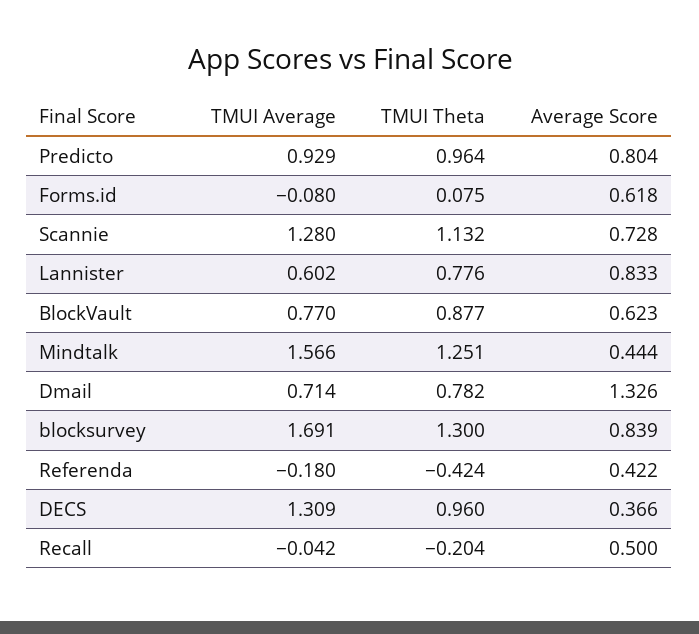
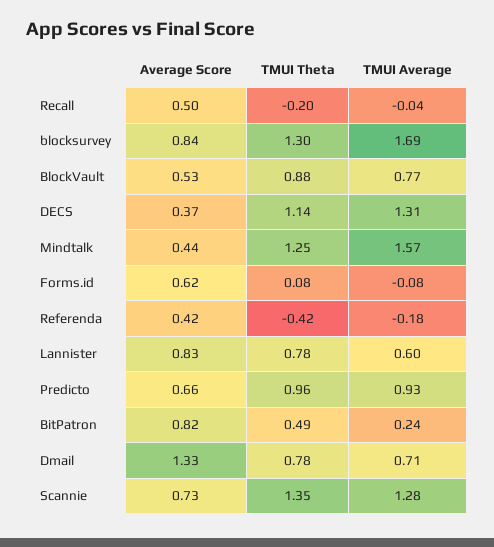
Average Score, Predicto: 0.804 -> 0.66
TMUI Theta, Scannie: 1.132 -> 1.35
Average Score, BlockVault: 0.623 -> 0.53
TMUI Theta, DECS: 0.96 -> 1.14
Average Score, BitPatron: none -> 0.82
TMUI Theta, BitPatron: none -> 0.49
TMUI Average, BitPatron: none -> 0.24

